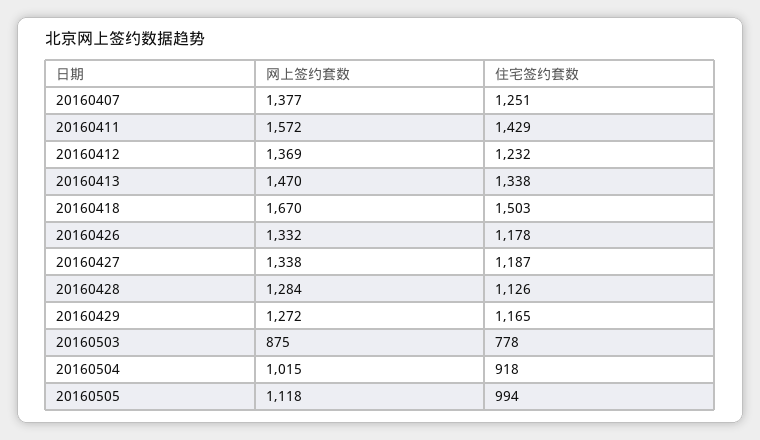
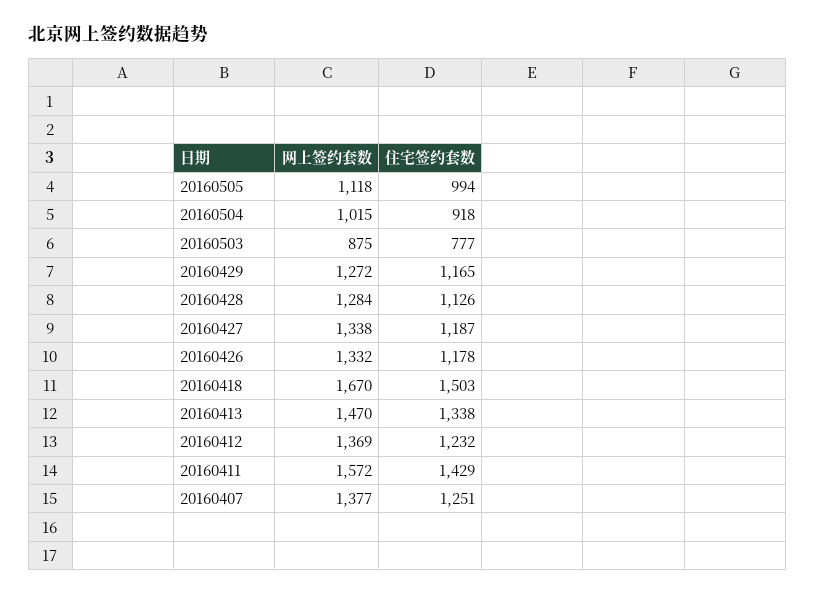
住宅签约套数, 20160503: 778 -> 777

